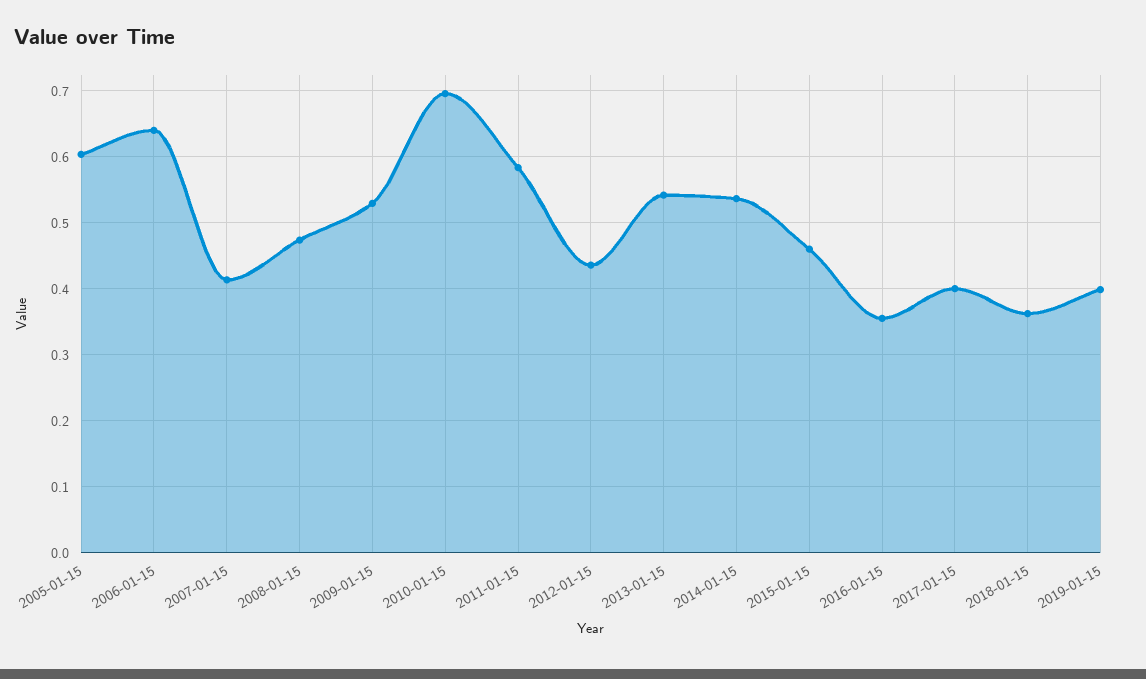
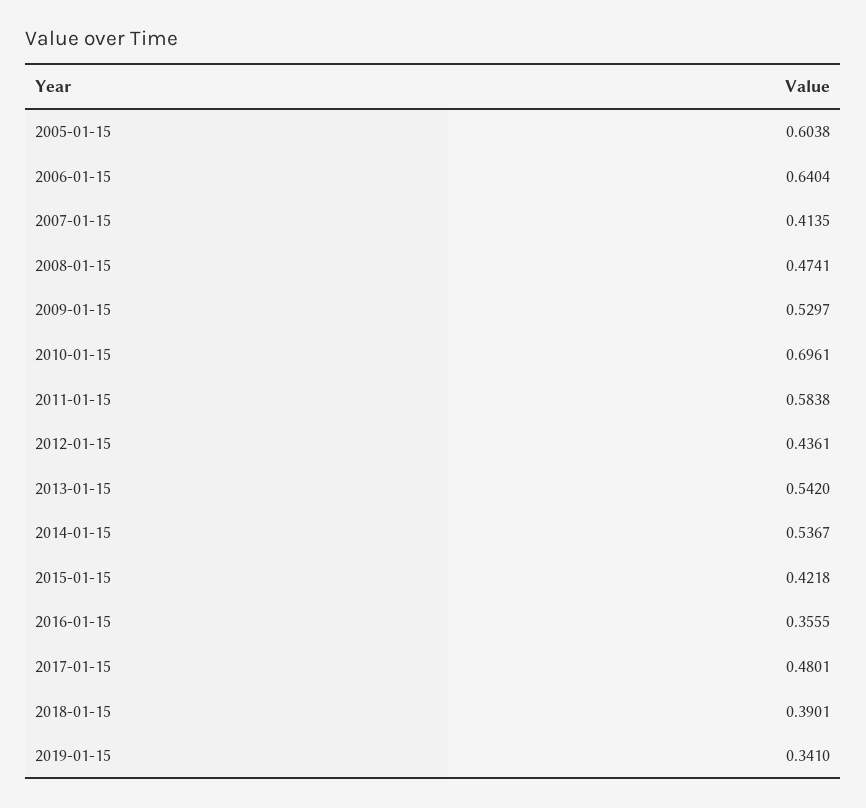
2015-01-15: 0.46 -> 0.4218
2017-01-15: 0.4 -> 0.4801
2018-01-15: 0.36 -> 0.3901
2019-01-15: 0.4 -> 0.341

